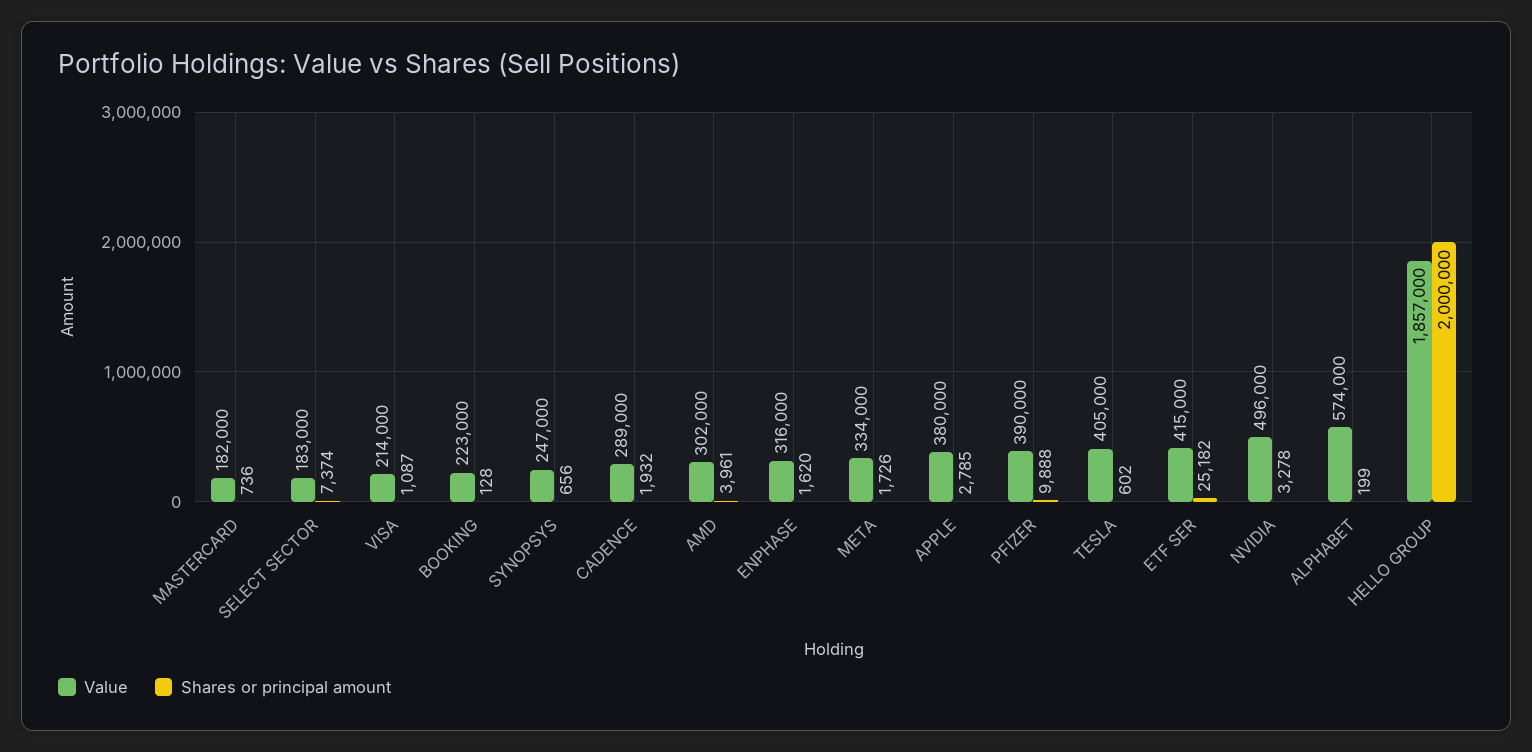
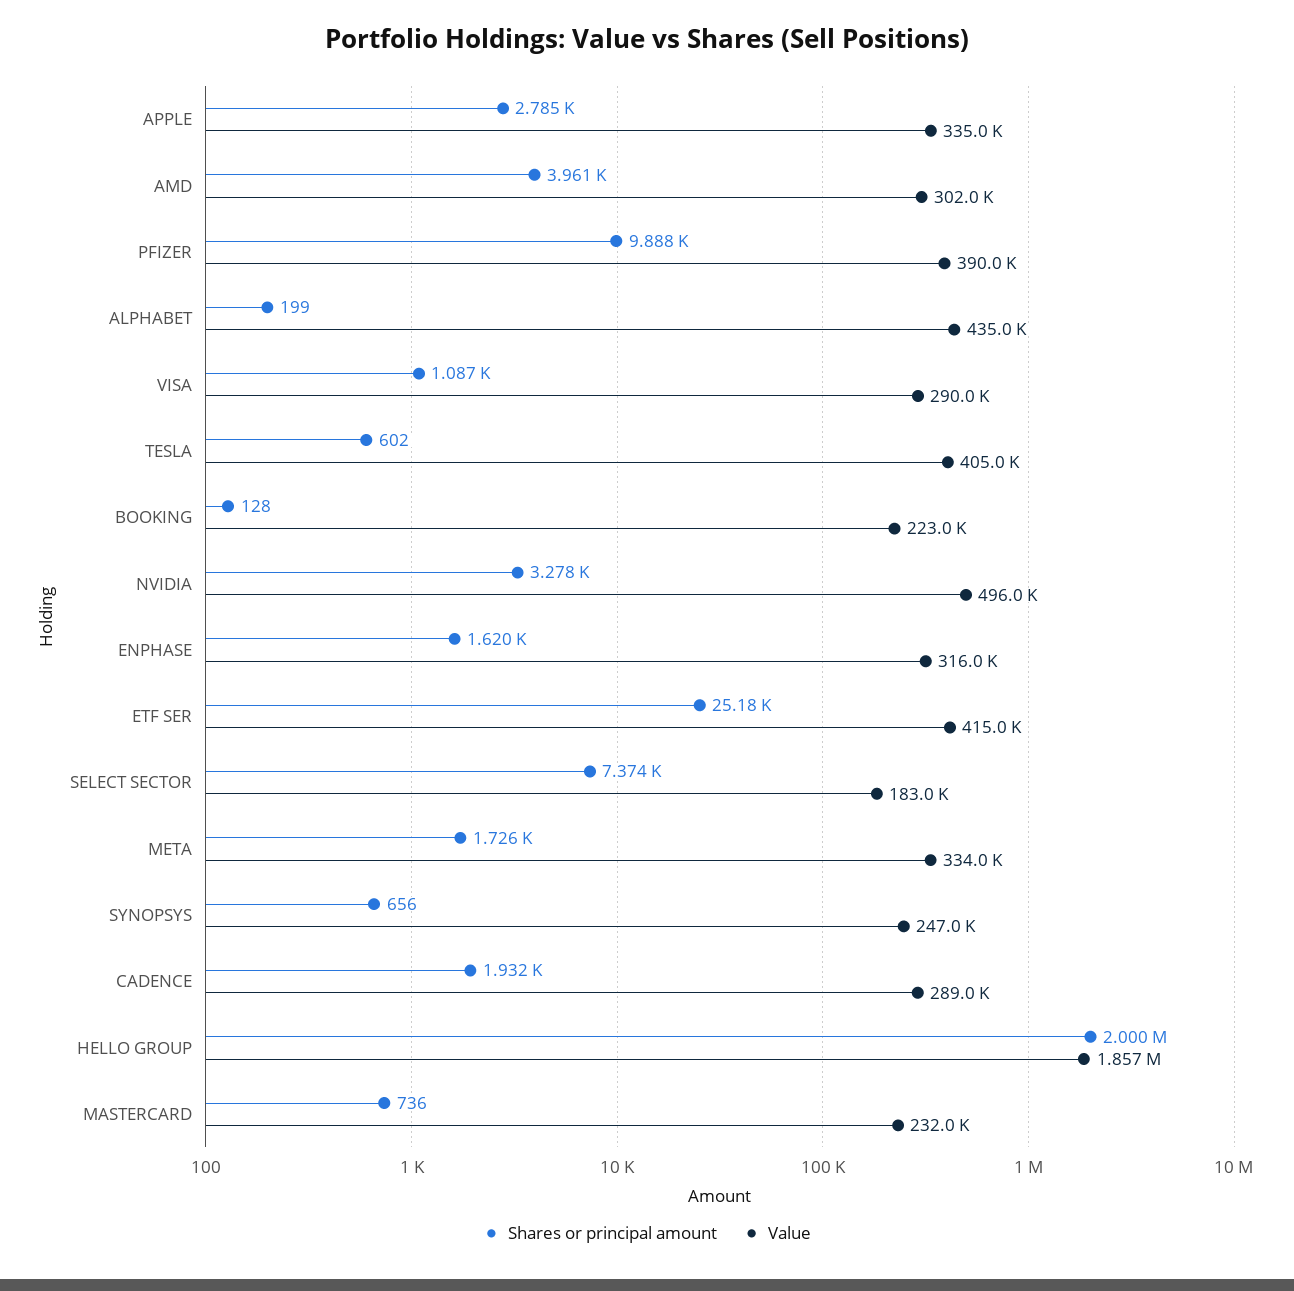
Value, MASTERCARD: 182000 -> 232000
Value, VISA: 214000 -> 290000
Value, APPLE: 380000 -> 335000
Value, ALPHABET: 574000 -> 435000

